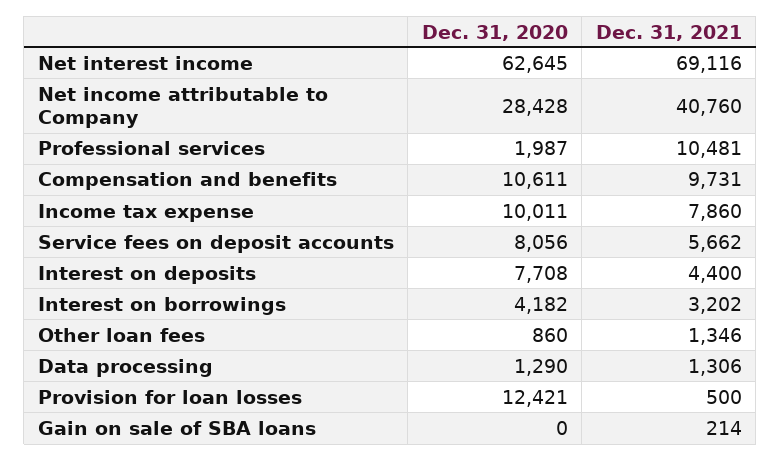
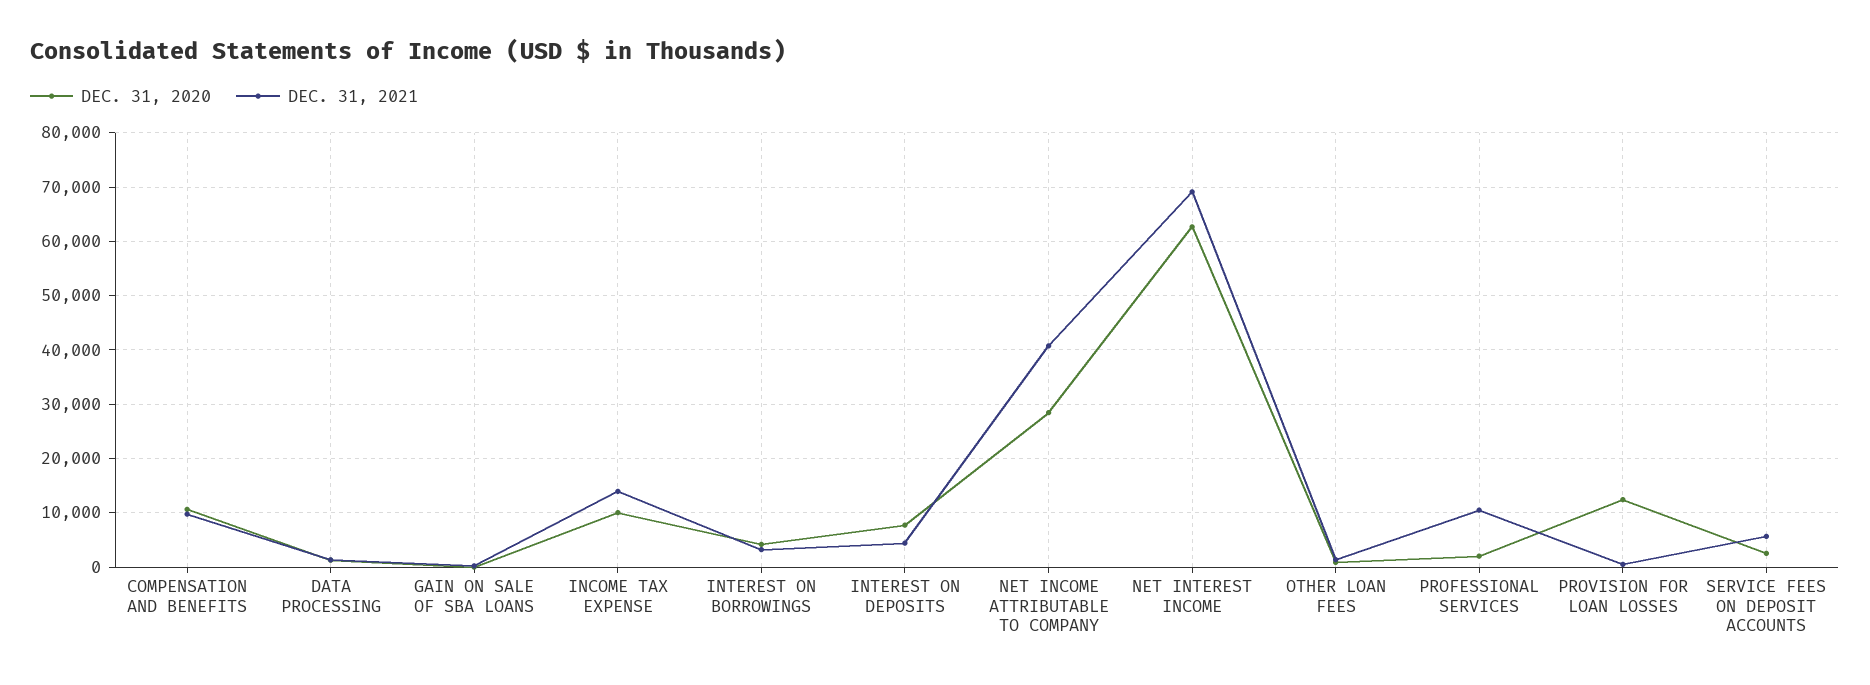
Dec. 31, 2021, Income tax expense: 7860 -> 14000
Dec. 31, 2020, Service fees on deposit accounts: 8056 -> 2000

